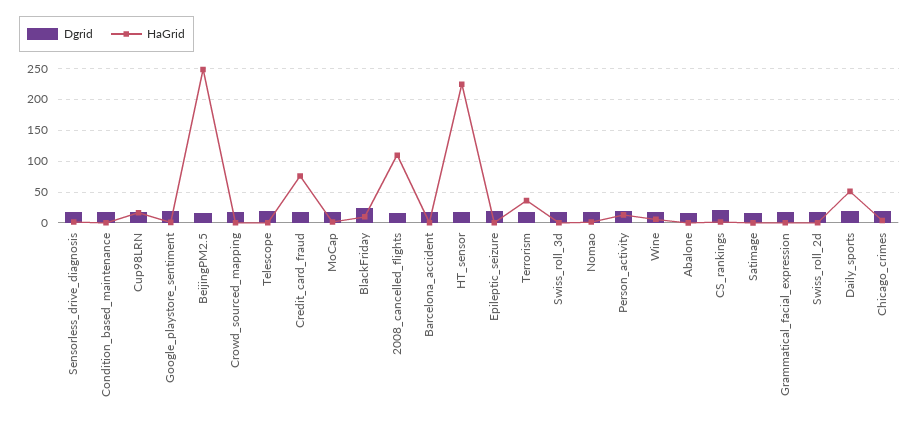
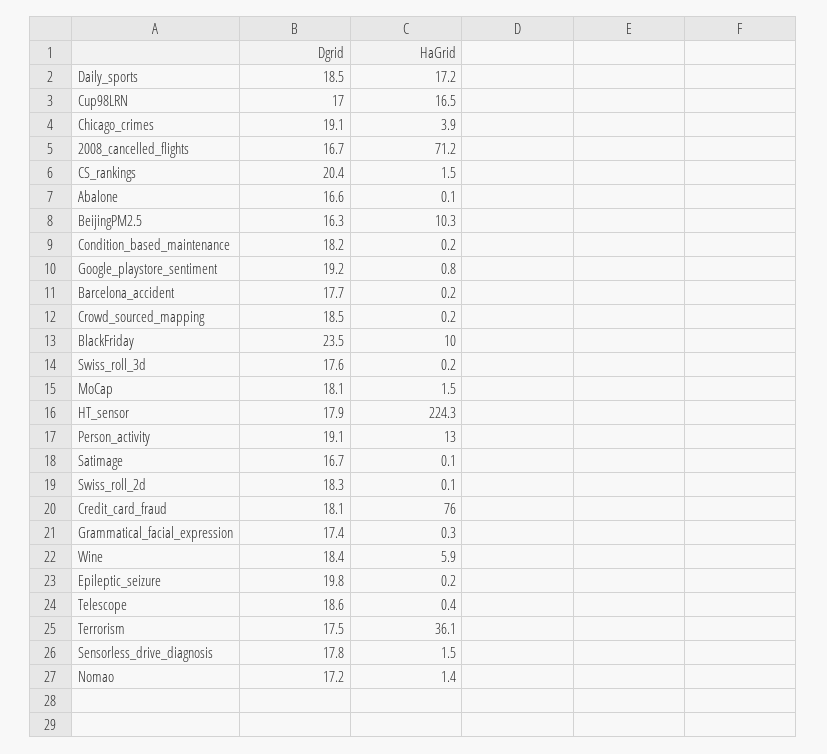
HaGrid, BeijingPM2.5: 250 -> 10.3
HaGrid, 2008_cancelled_flights: 110 -> 71.2
HaGrid, Daily_sports: 50 -> 17.2

